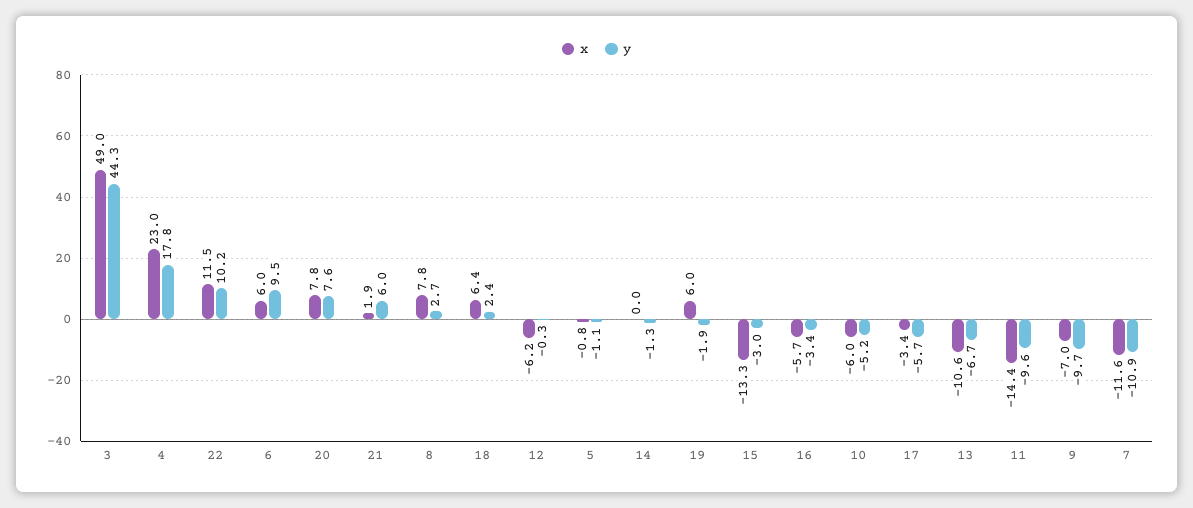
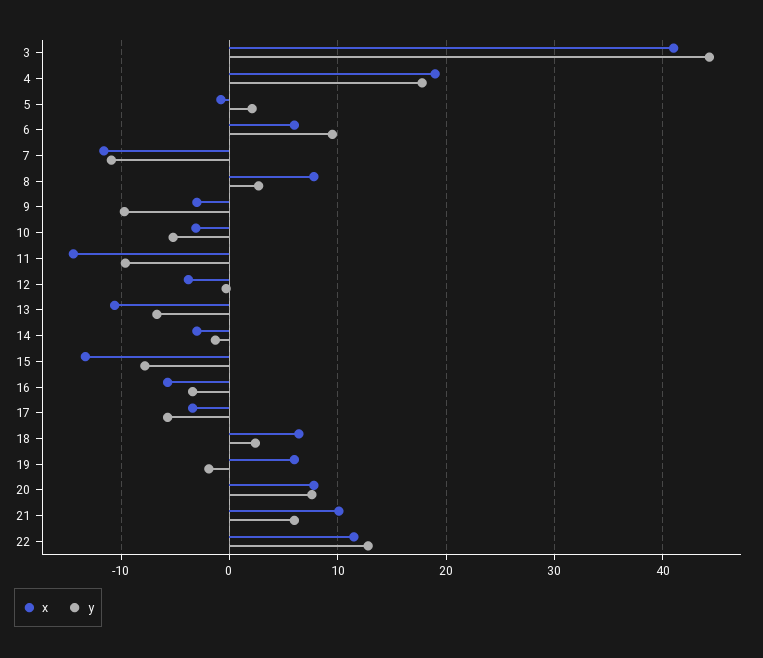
x, 3: 49 -> 41
x, 4: 23 -> 19
y, 22: 10.2 -> 13
x, 21: 1.9 -> 10
x, 12: -6.2 -> -4
y, 5: -1.1 -> 2
x, 14: 0 -> -3
y, 15: -3 -> -8
x, 10: -6 -> -3
x, 9: -7 -> -3

